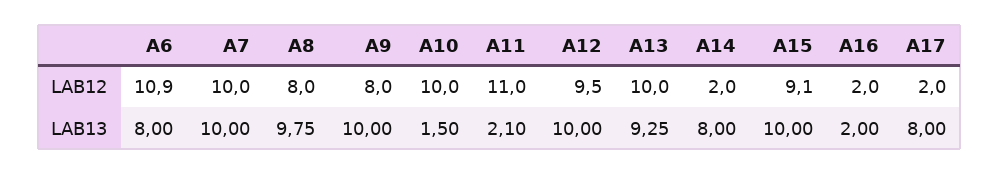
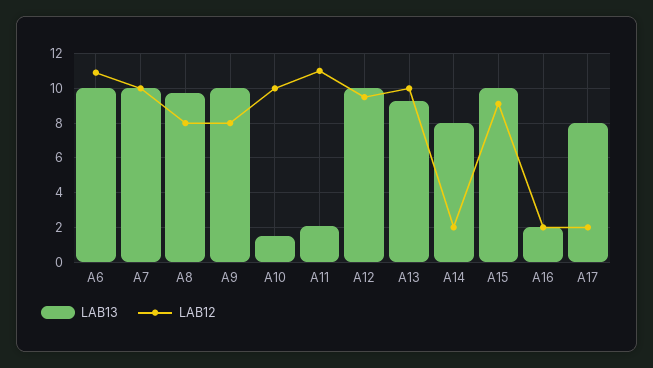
LAB13, A6: 8 -> 10

